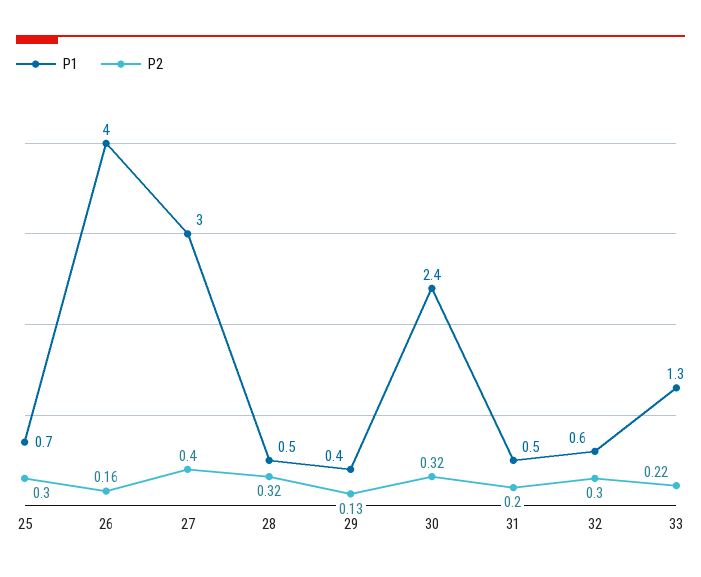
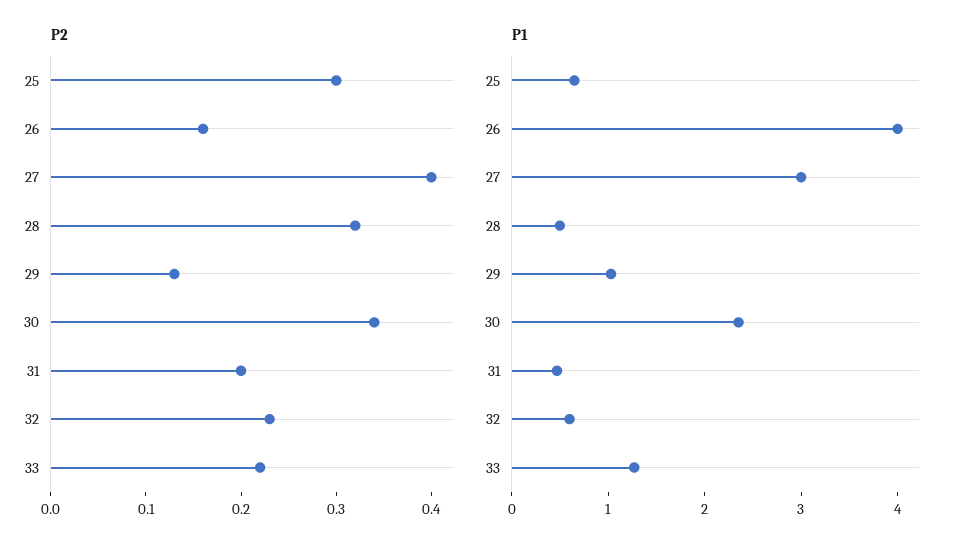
P1, 29: 0.4 -> 1
P2, 30: 0.32 -> 0.34
P2, 32: 0.3 -> 0.23

